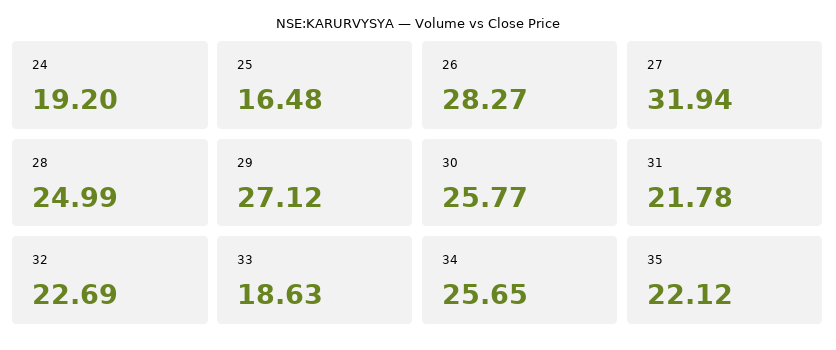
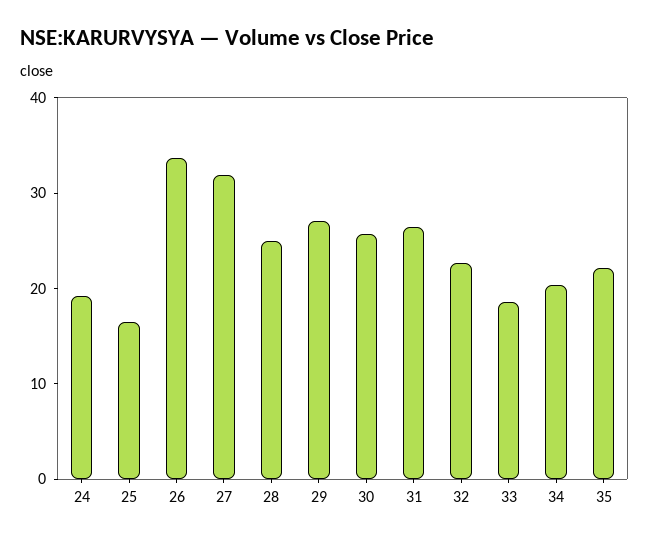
26: 28.27 -> 34
31: 21.78 -> 26
34: 25.65 -> 20

